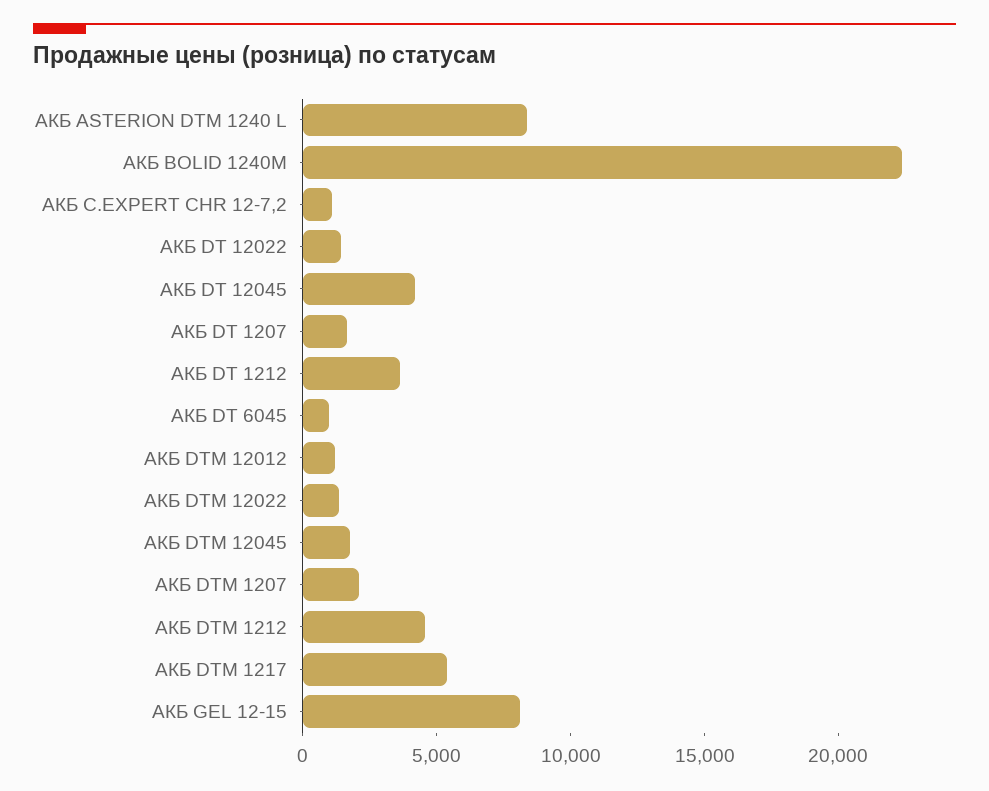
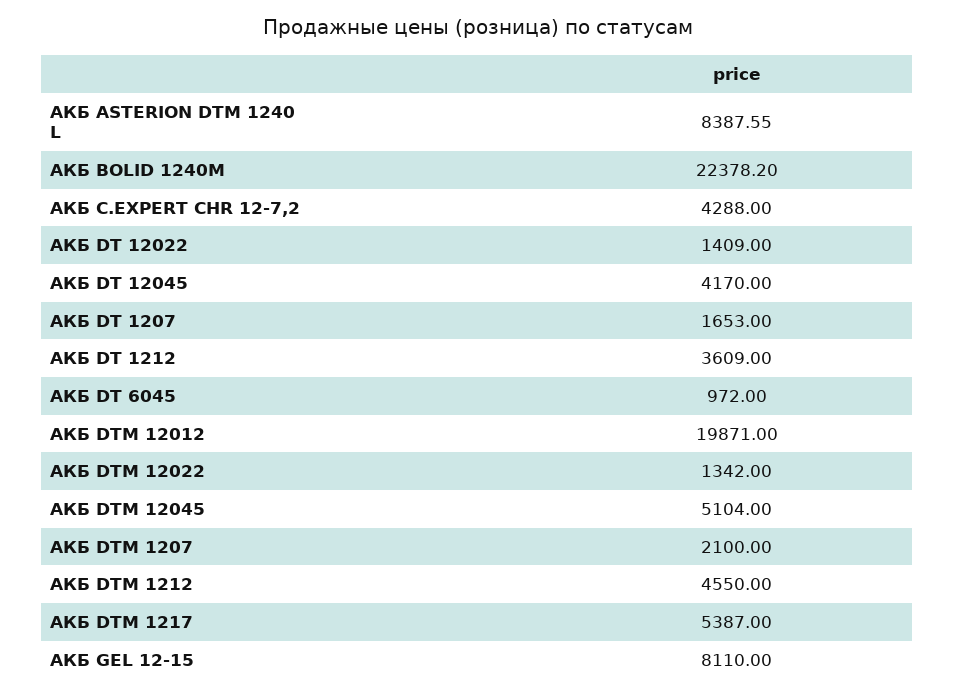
АКБ C.EXPERT CHR 12-7,2: 1000 -> 4288
АКБ DTM 12012: 1000 -> 19871
АКБ DTM 12045: 2000 -> 5104

